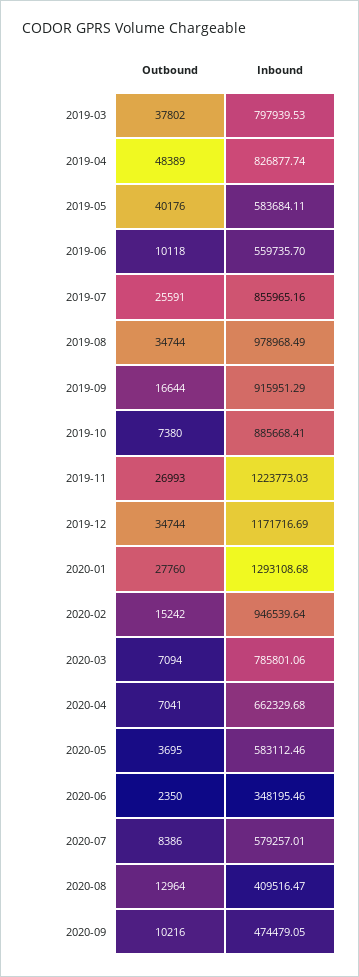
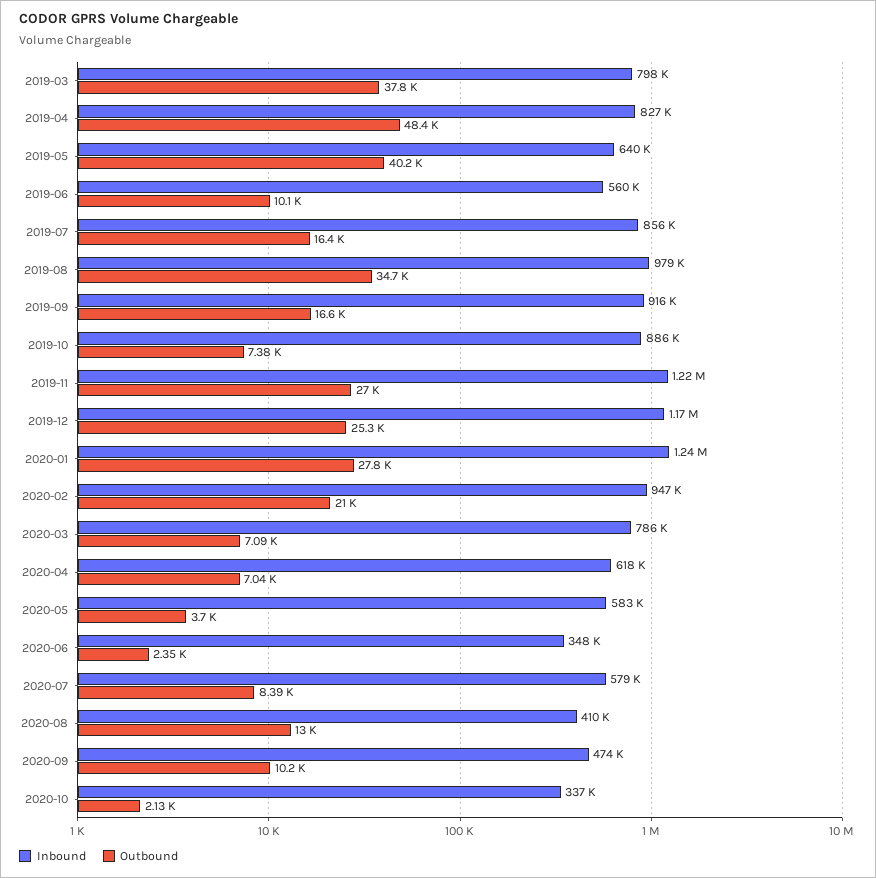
Inbound, 2019-05: 583684.11 -> 640000
Outbound, 2019-07: 25591 -> 16400
Outbound, 2019-12: 34744 -> 25300
Inbound, 2020-01: 1293108.68 -> 1240000
Outbound, 2020-02: 15242 -> 21000
Inbound, 2020-04: 662329.68 -> 618000
Inbound, 2020-10: none -> 337000
Outbound, 2020-10: none -> 2130

